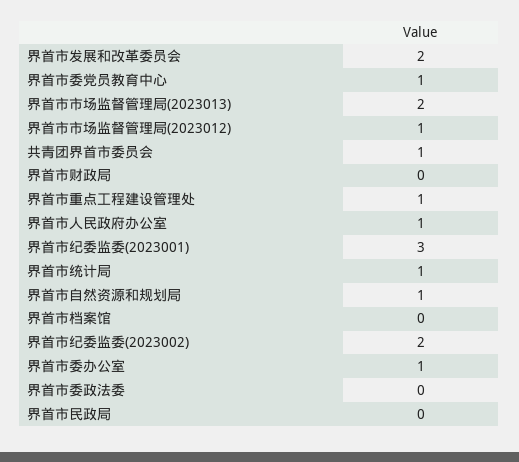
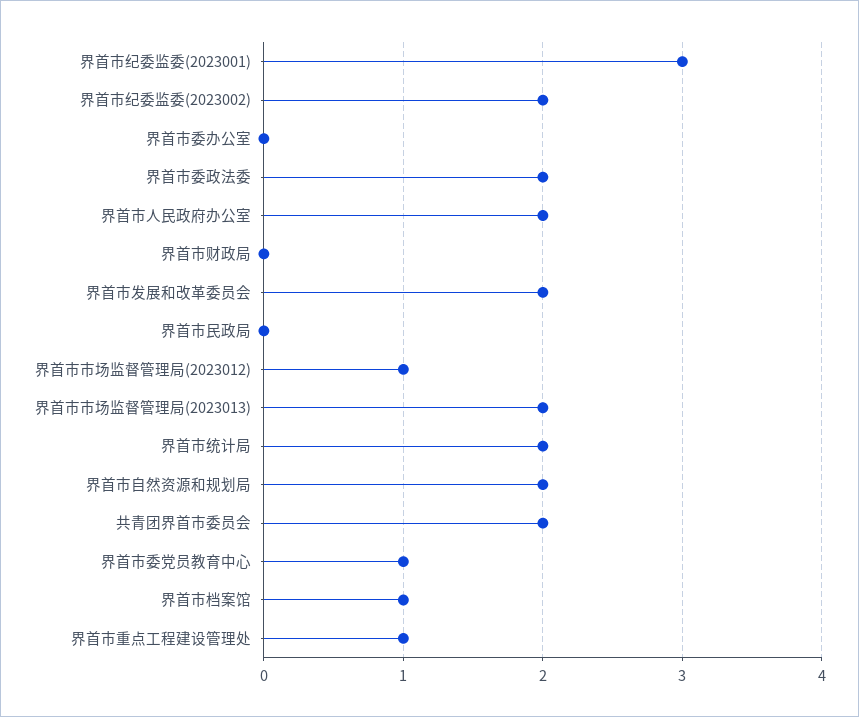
共青团界首市委员会: 1 -> 2
界首市人民政府办公室: 1 -> 2
界首市统计局: 1 -> 2
界首市自然资源和规划局: 1 -> 2
界首市档案馆: 0 -> 1
界首市委办公室: 1 -> 0
界首市委政法委: 0 -> 2

